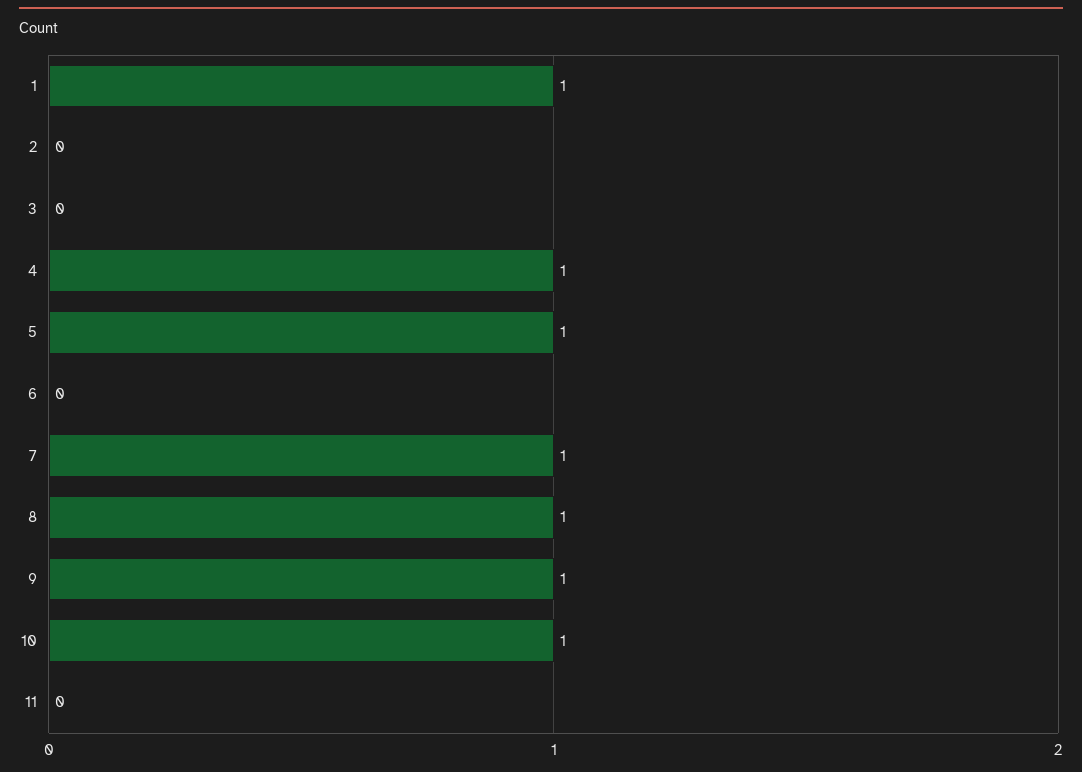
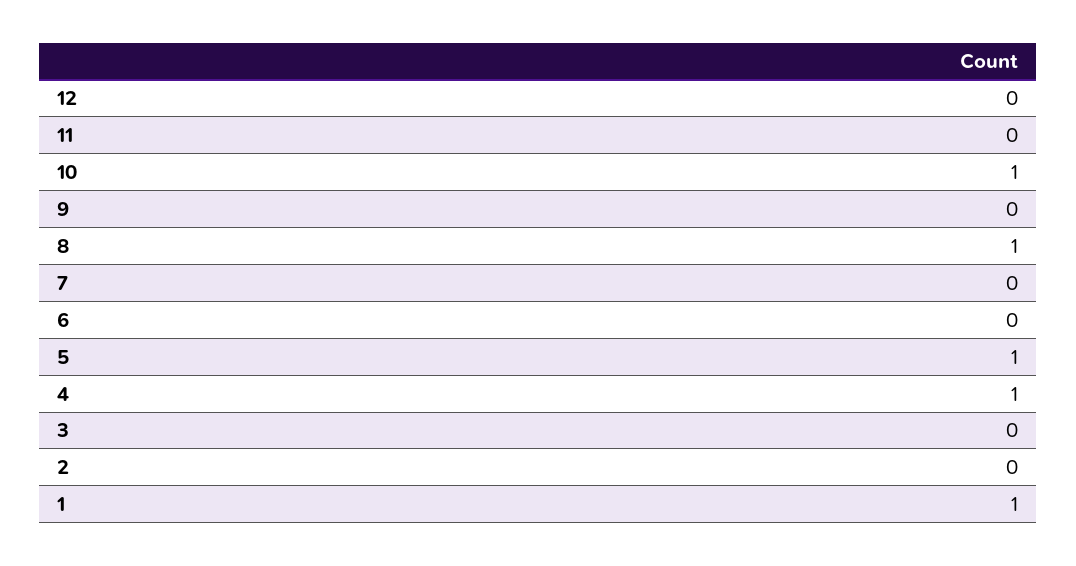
7: 1 -> 0
9: 1 -> 0
12: none -> 0

